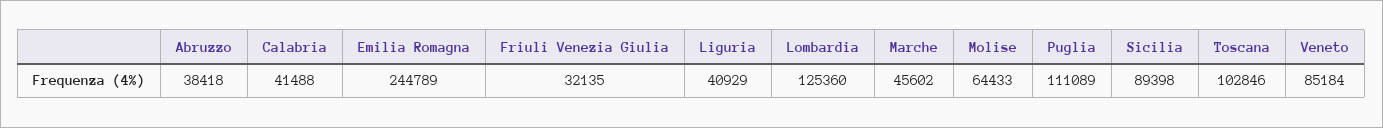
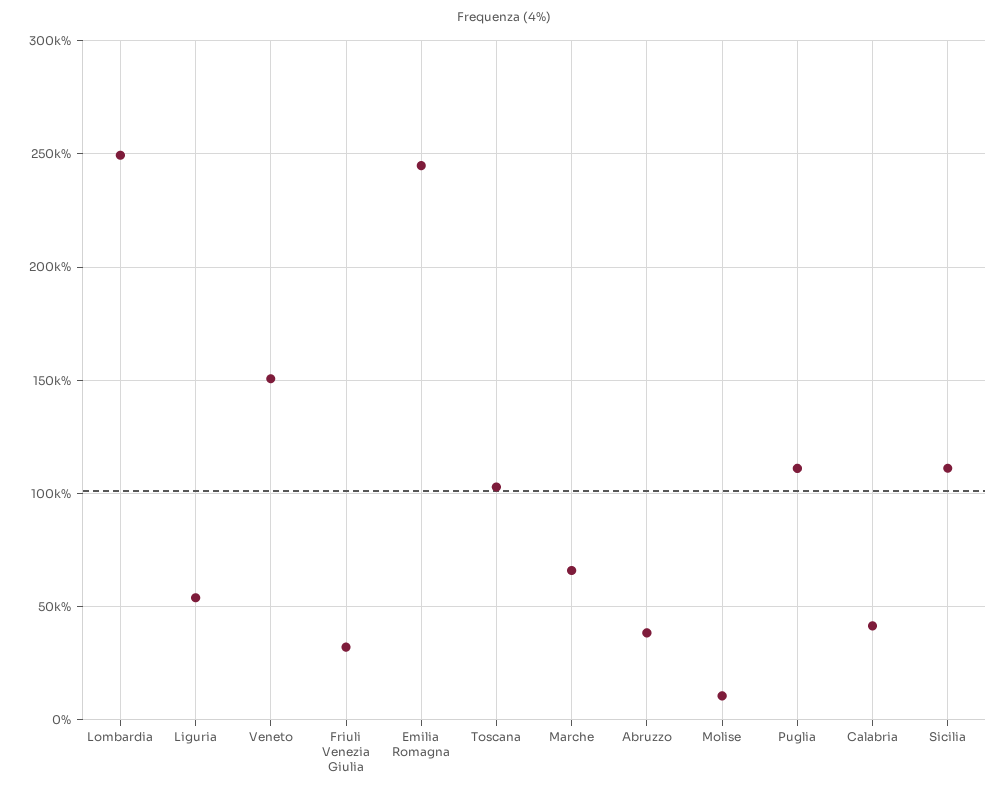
Liguria: 40929 -> 55000
Lombardia: 125360 -> 250000
Marche: 45602 -> 65000
Molise: 64433 -> 10000
Sicilia: 89398 -> 110000
Veneto: 85184 -> 150000

